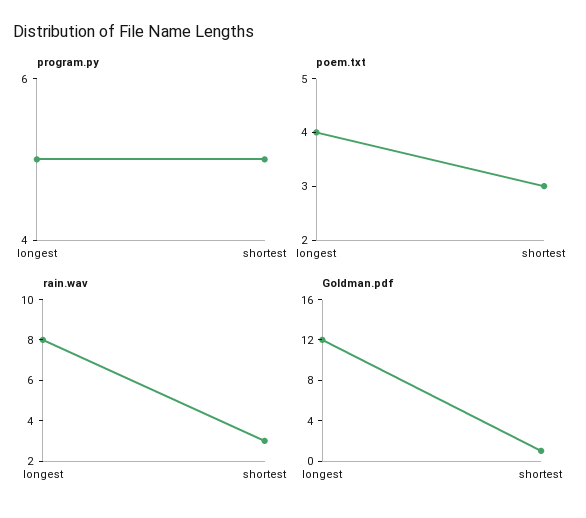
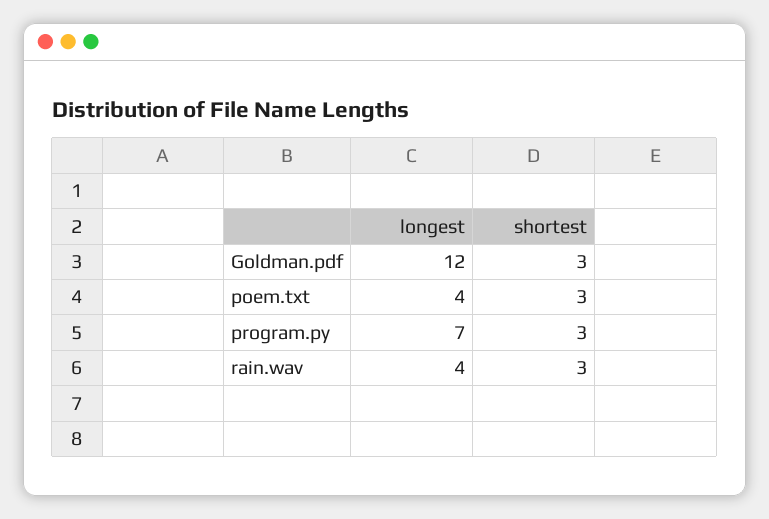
program.py, longest: 5 -> 7
program.py, shortest: 5 -> 3
rain.wav, longest: 8 -> 4
Goldman.pdf, shortest: 1 -> 3

